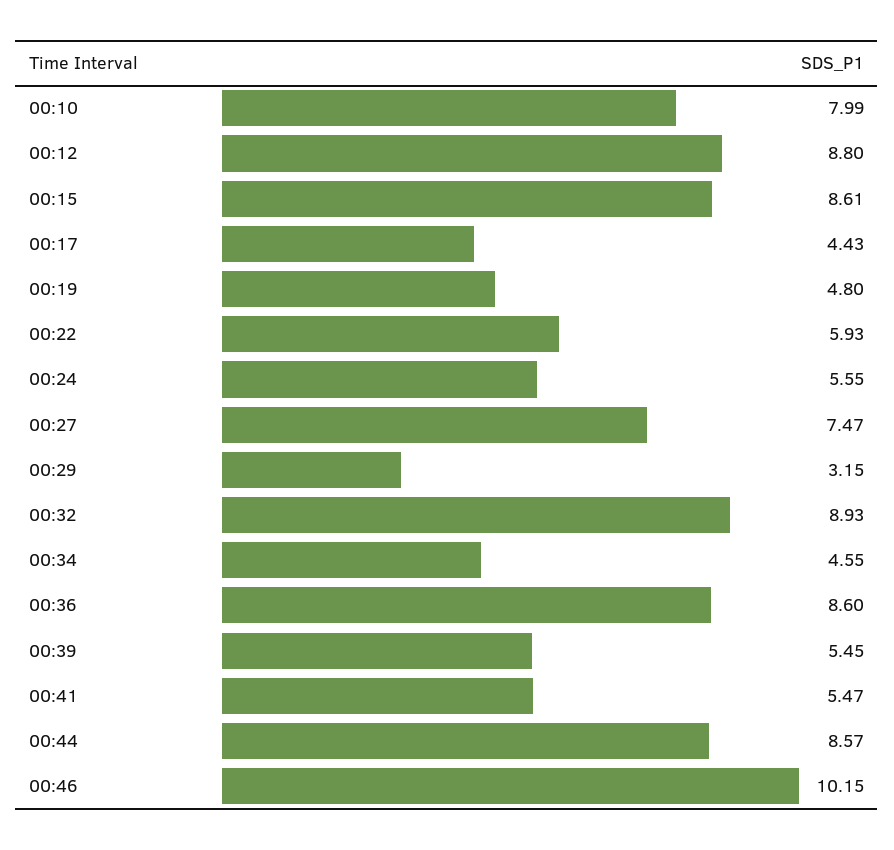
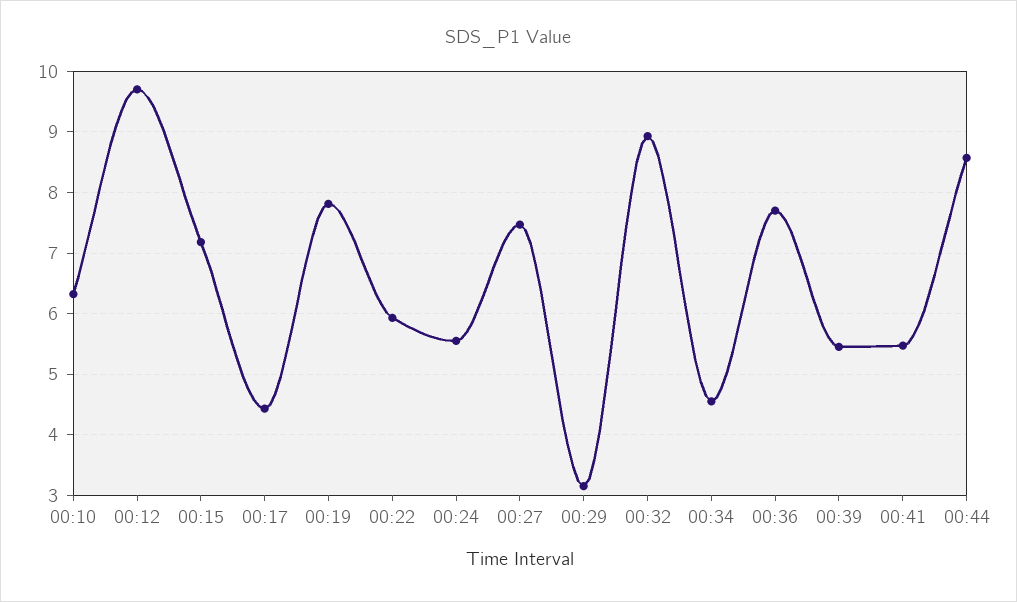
00:10: 7.99 -> 6.3
00:12: 8.8 -> 9.7
00:15: 8.61 -> 7.2
00:19: 4.8 -> 7.8
00:36: 8.6 -> 7.7
00:46: 10.15 -> none

